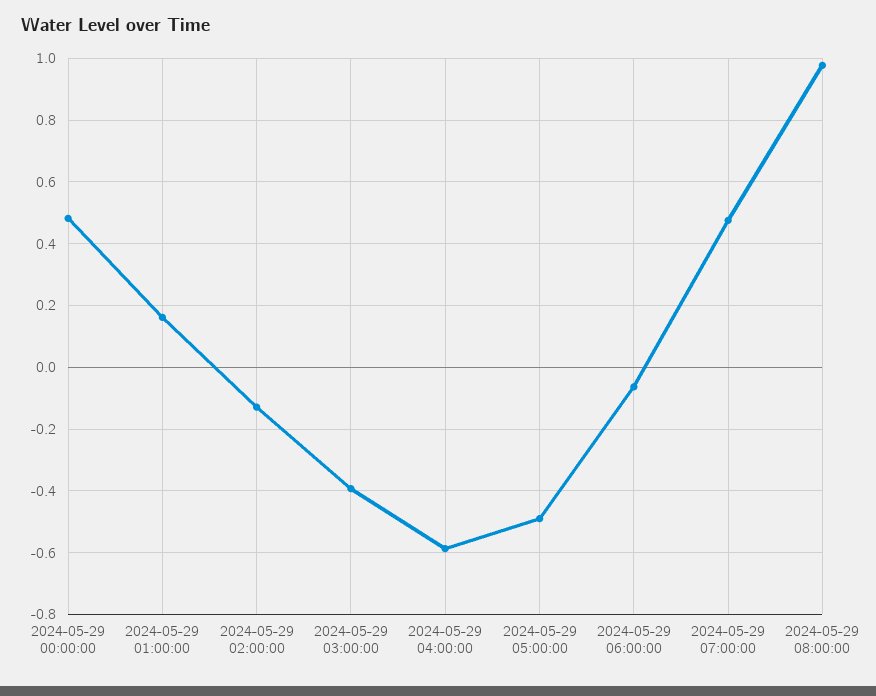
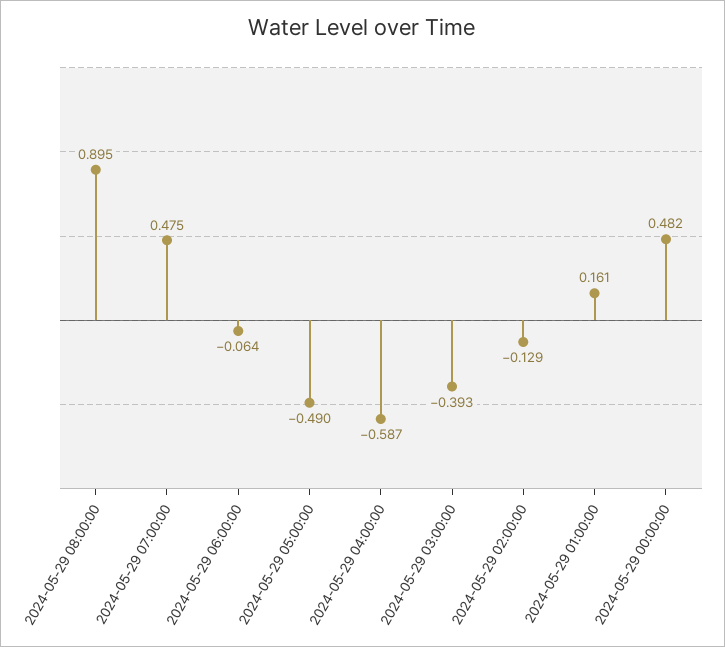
2024-05-29 08:00:00: 0.98 -> 0.895

